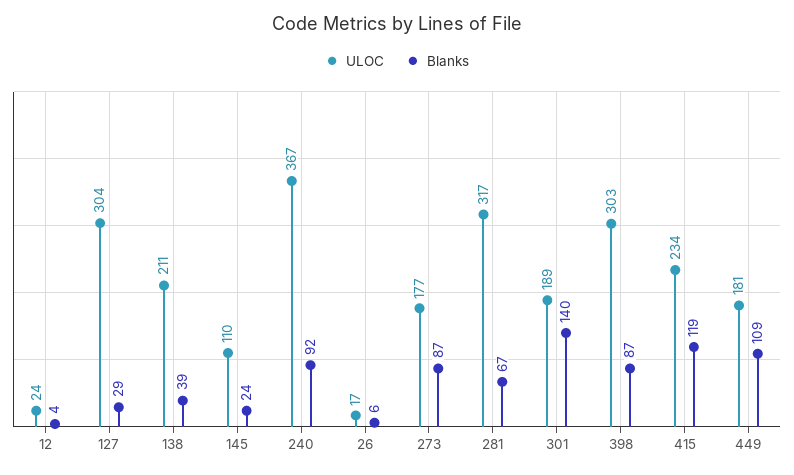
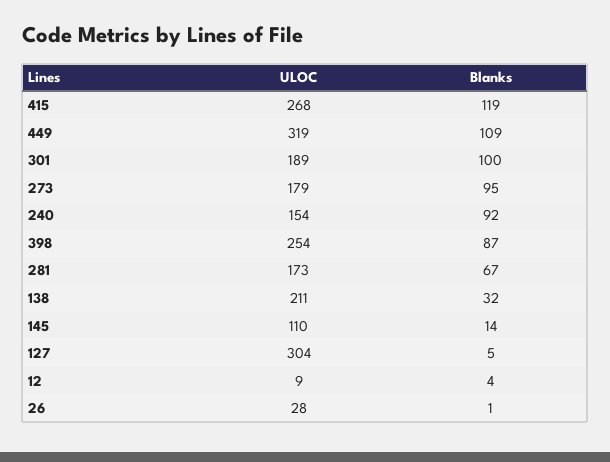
ULOC, 12: 24 -> 9
Blanks, 127: 29 -> 5
Blanks, 138: 39 -> 32
Blanks, 145: 24 -> 14
ULOC, 240: 367 -> 154
ULOC, 26: 17 -> 28
Blanks, 26: 6 -> 1
ULOC, 273: 177 -> 179
Blanks, 273: 87 -> 95
ULOC, 281: 317 -> 173
Blanks, 301: 140 -> 100
ULOC, 398: 303 -> 254
ULOC, 415: 234 -> 268
ULOC, 449: 181 -> 319

